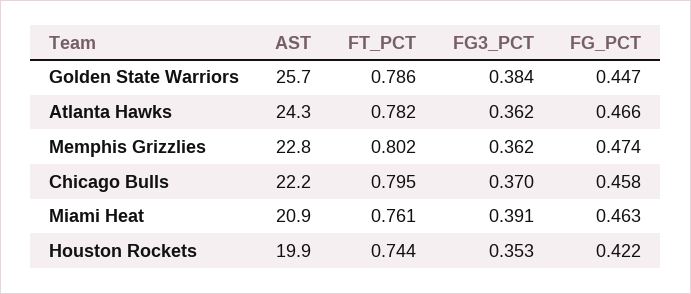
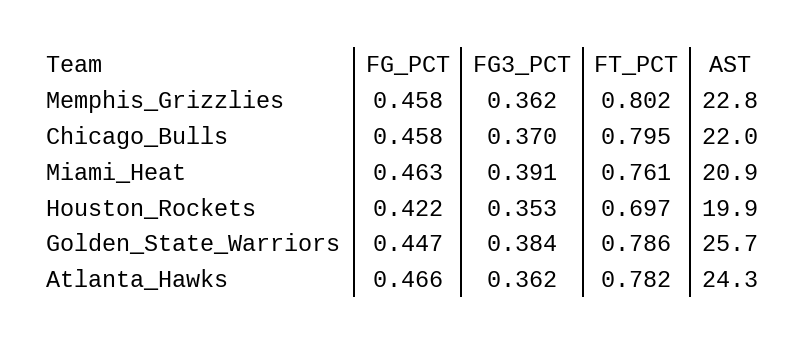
FG_PCT, Memphis Grizzlies: 0.474 -> 0.458
AST, Chicago Bulls: 22.2 -> 22
FT_PCT, Houston Rockets: 0.744 -> 0.697

